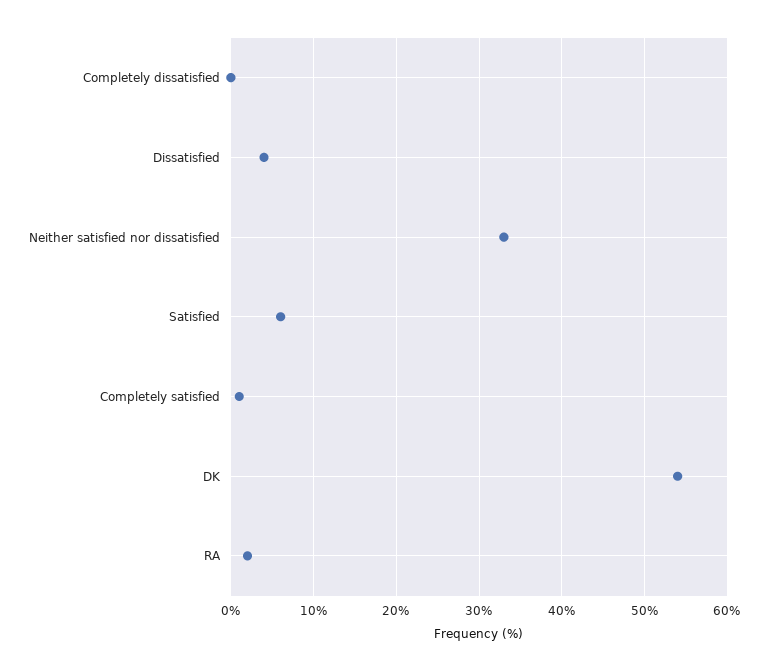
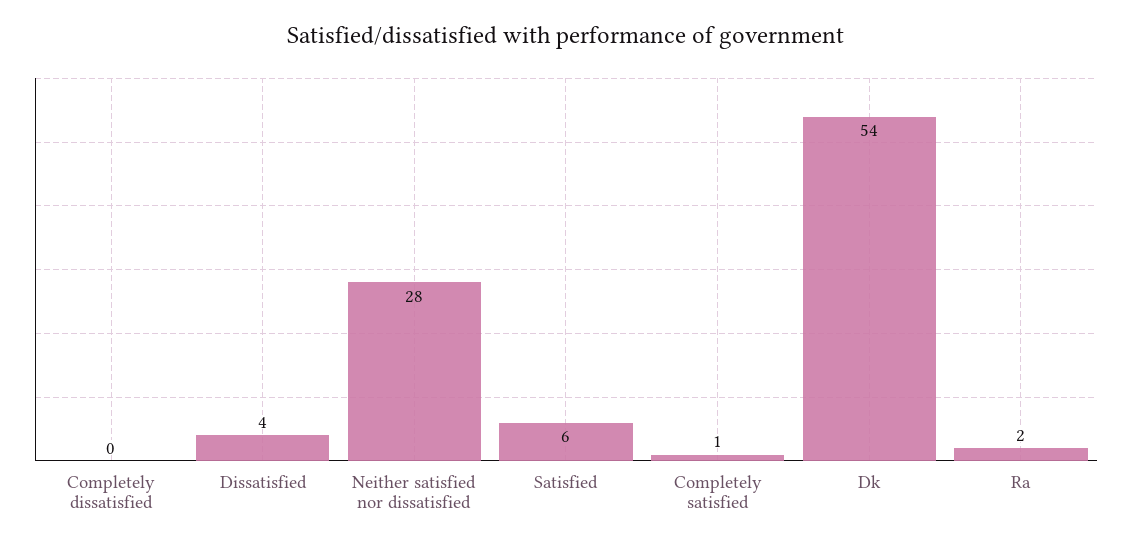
Neither satisfied nor dissatisfied: 33 -> 28

